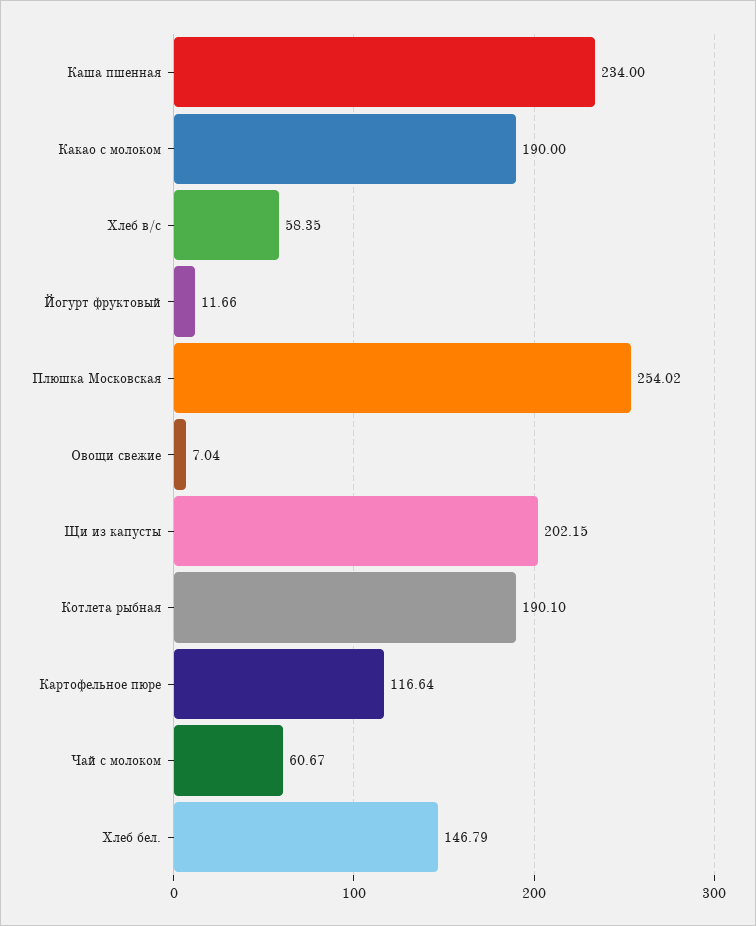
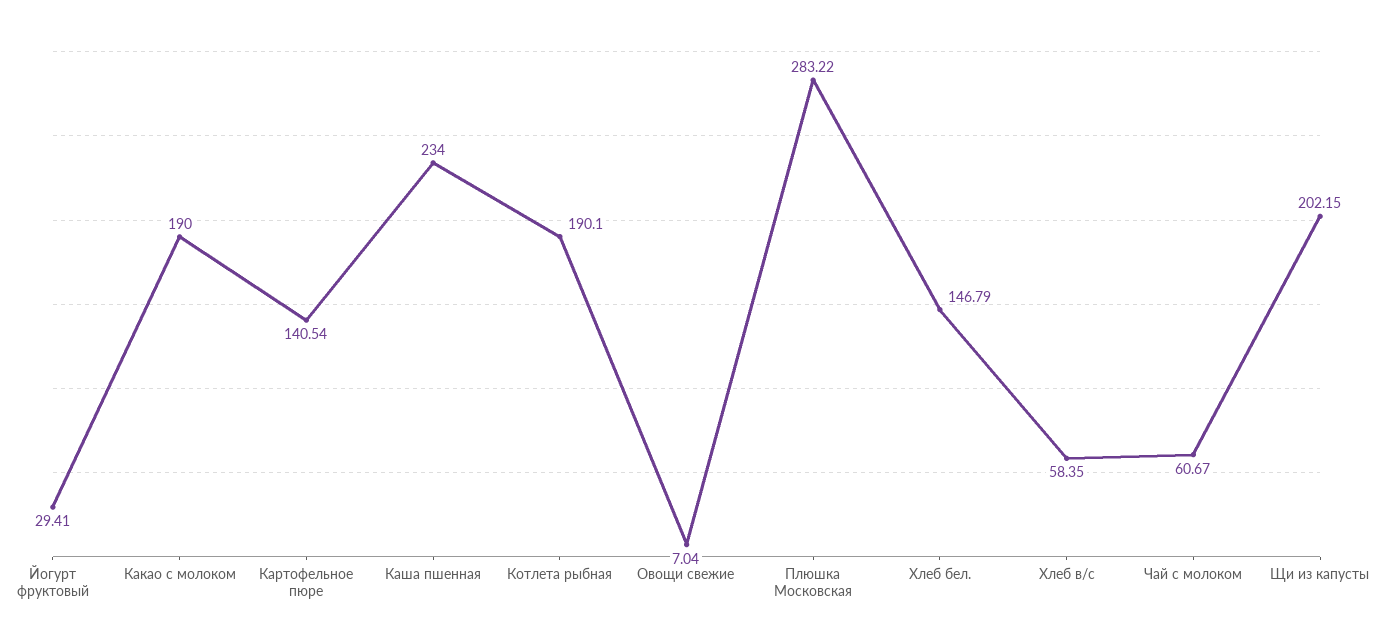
Йогурт фруктовый: 11.66 -> 29.41
Плюшка Московская: 254.02 -> 283.22
Картофельное пюре: 116.64 -> 140.54

